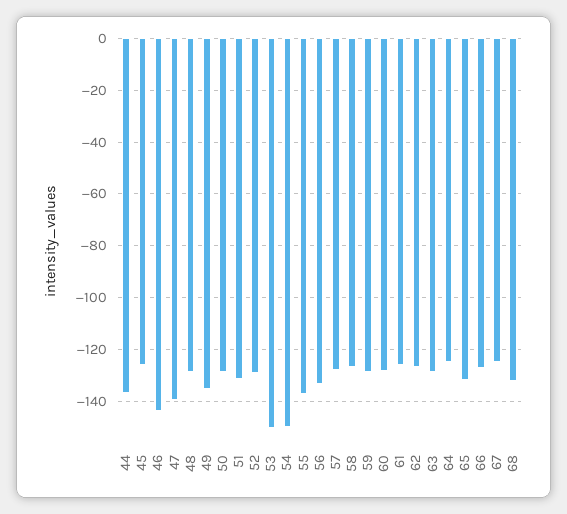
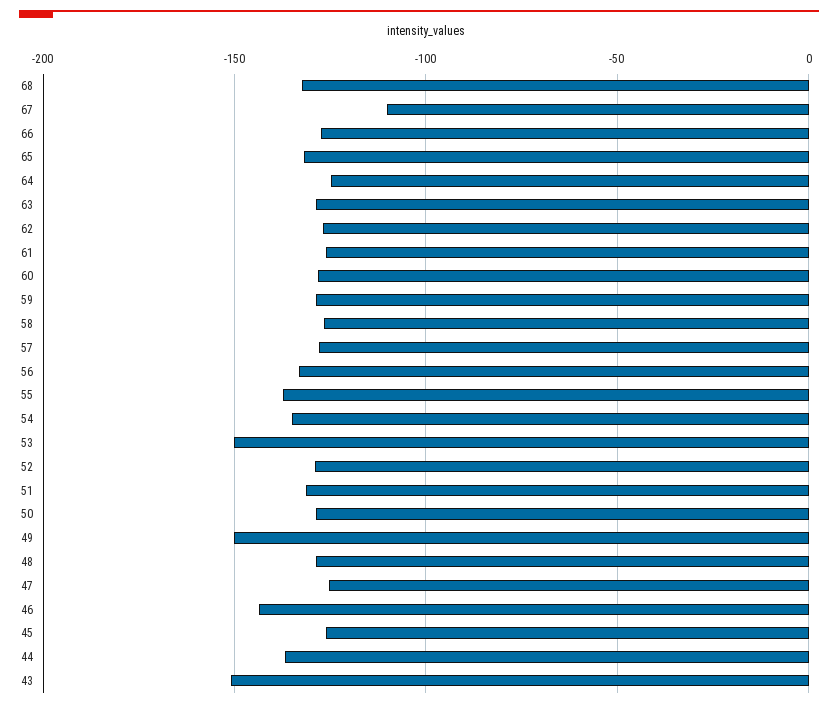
47: -140 -> -125
49: -135 -> -150
54: -150 -> -135
67: -125 -> -110
43: none -> -150

